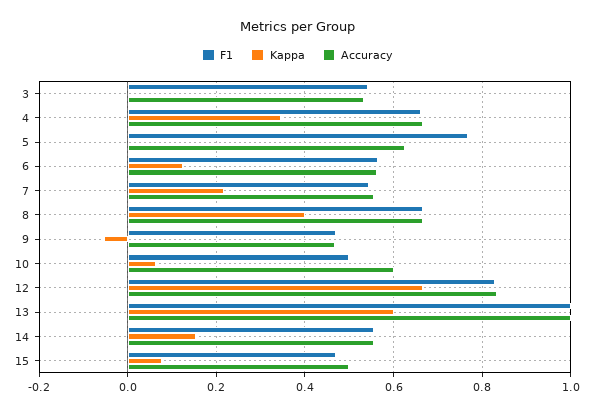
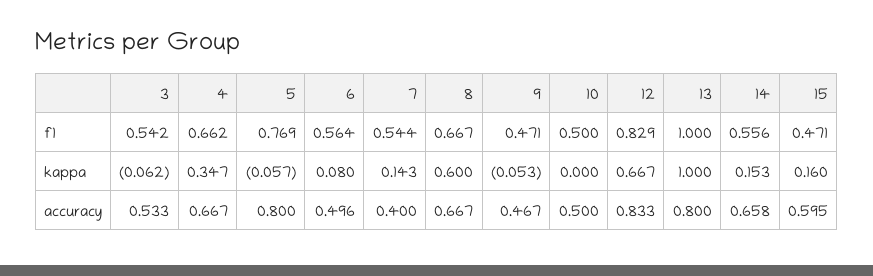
Kappa, 3: 0 -> -0.062
Kappa, 5: 0 -> -0.057
Accuracy, 5: 0.62 -> 0.8
Kappa, 6: 0.12 -> 0.08
Accuracy, 6: 0.56 -> 0.496
Kappa, 7: 0.22 -> 0.143
Accuracy, 7: 0.56 -> 0.4
Kappa, 8: 0.4 -> 0.6
Kappa, 10: 0.06 -> 0
Accuracy, 10: 0.6 -> 0.5
Kappa, 13: 0.6 -> 1
Accuracy, 13: 1 -> 0.8
Accuracy, 14: 0.56 -> 0.658
Kappa, 15: 0.08 -> 0.16
Accuracy, 15: 0.5 -> 0.595

